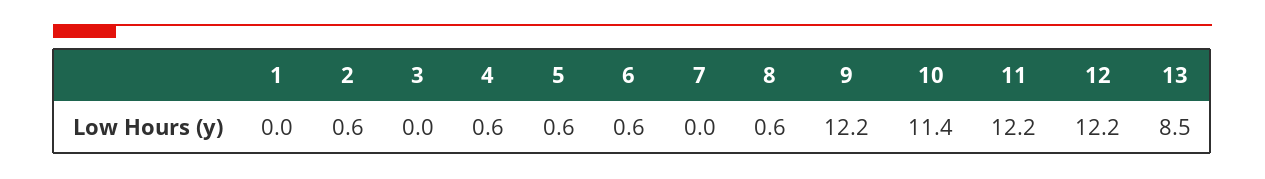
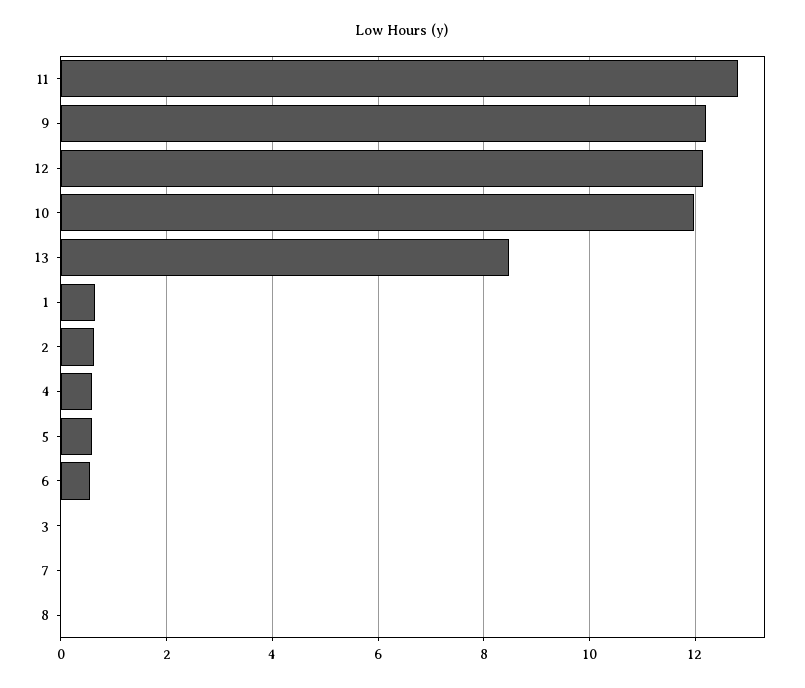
1: 0 -> 0.6
8: 0.6 -> 0
10: 11.4 -> 12
11: 12.2 -> 12.8

